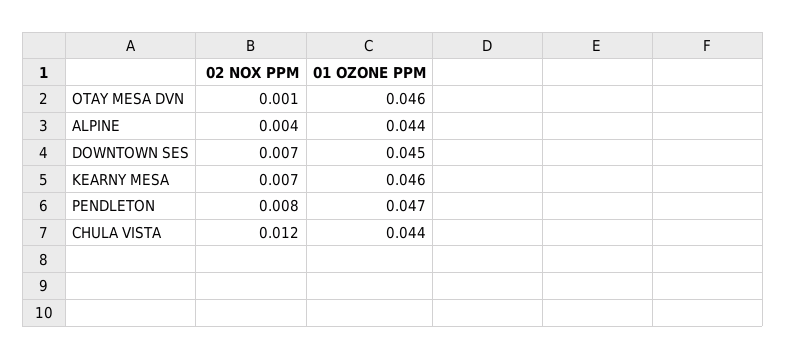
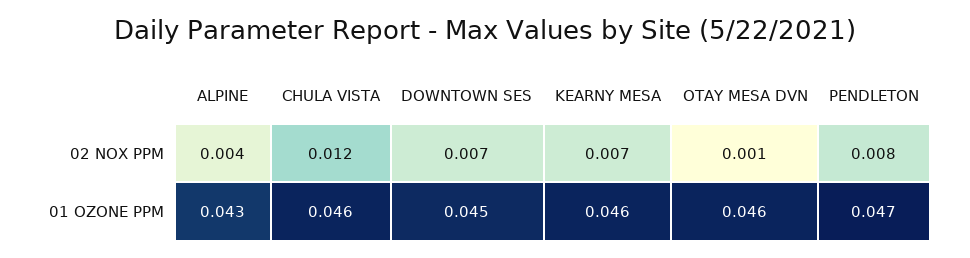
01 OZONE PPM, ALPINE: 0.044 -> 0.043
01 OZONE PPM, CHULA VISTA: 0.044 -> 0.046

